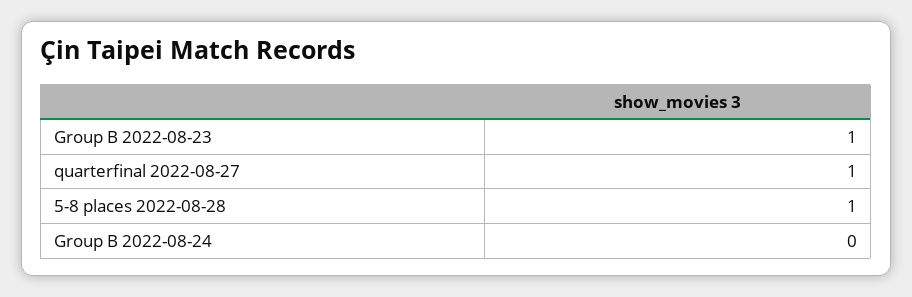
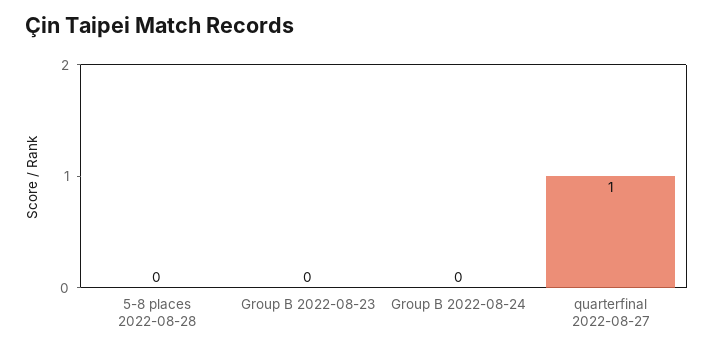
Group B 2022-08-23: 1 -> 0
5-8 places 2022-08-28: 1 -> 0

